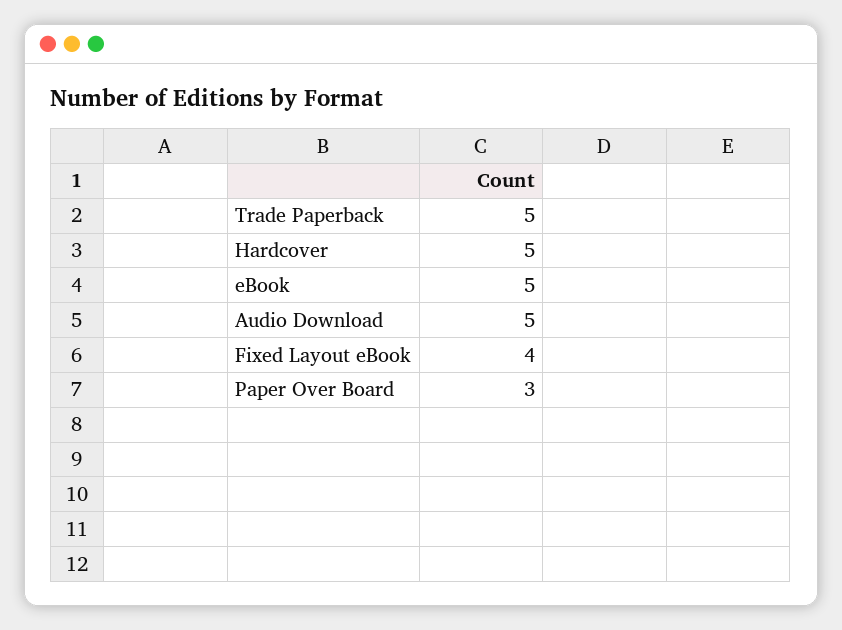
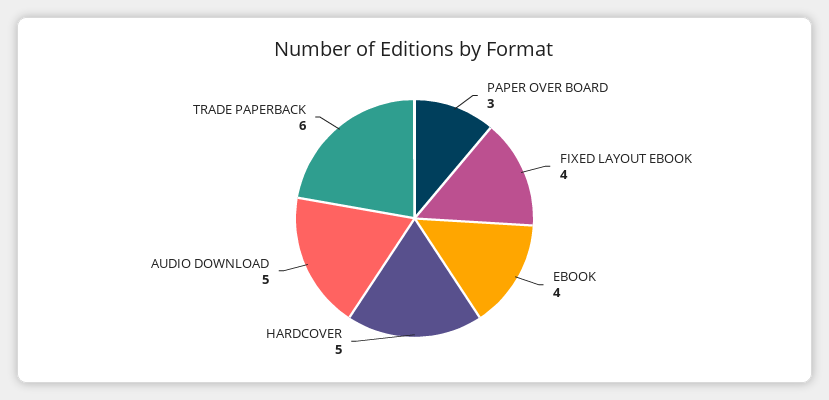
Trade Paperback: 5 -> 6
eBook: 5 -> 4

